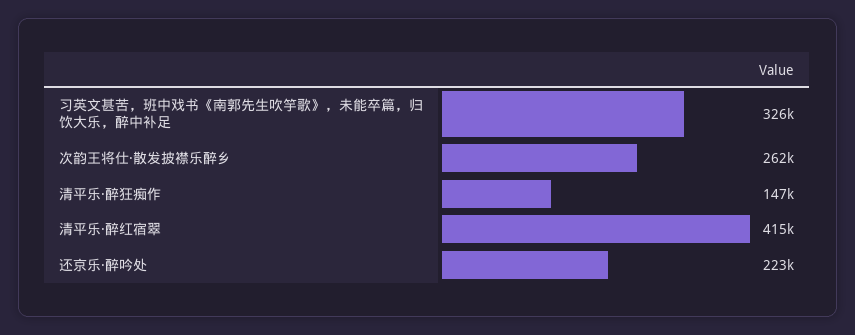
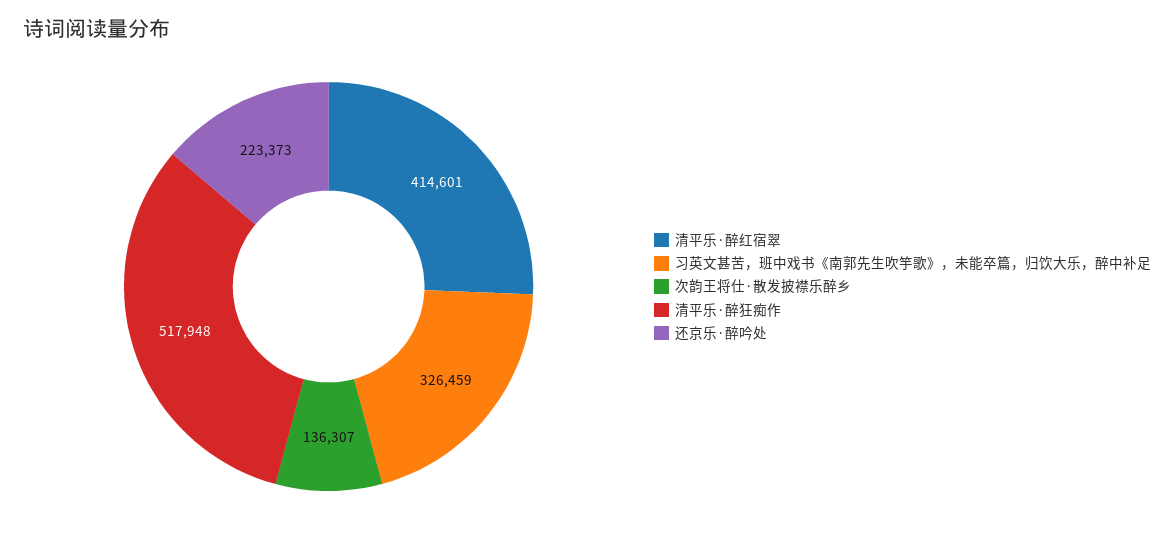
次韵王将仕·散发披襟乐醉乡: 262000 -> 136307
清平乐·醉狂痴作: 147000 -> 517948

